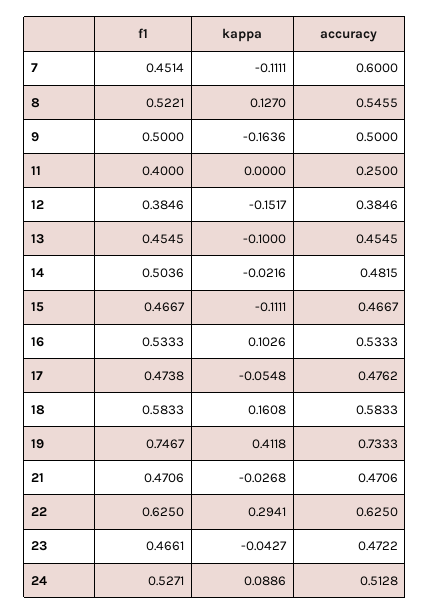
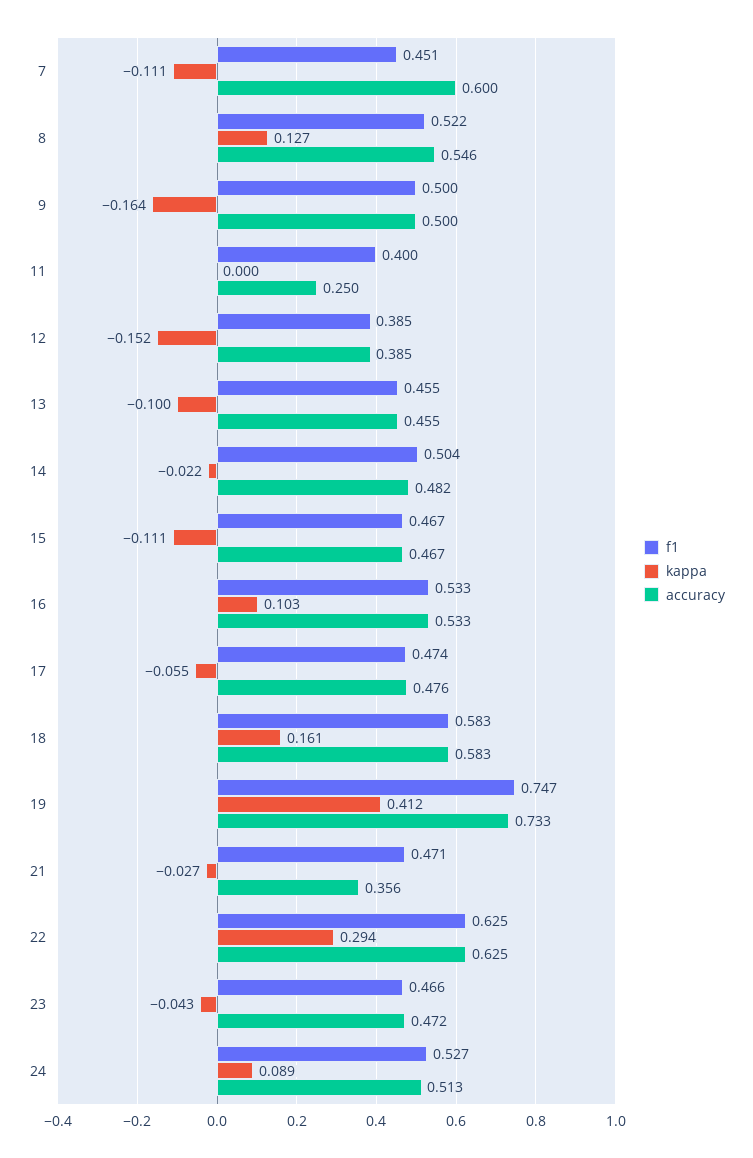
accuracy, 21: 0.4706 -> 0.356

